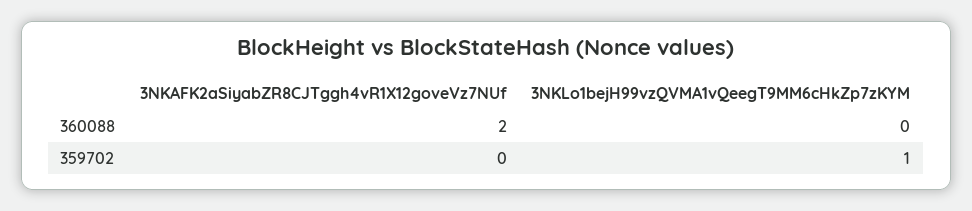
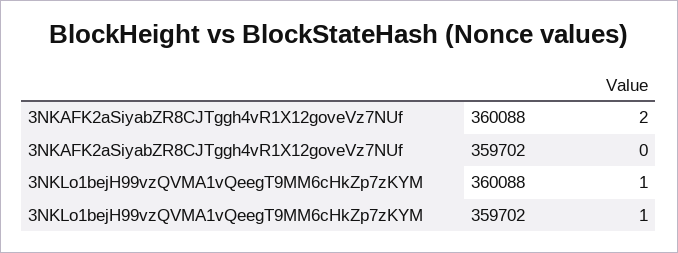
3NKLo1bejH99vzQVMA1vQeegT9MM6cHkZp7zKYM, 360088: 0 -> 1

